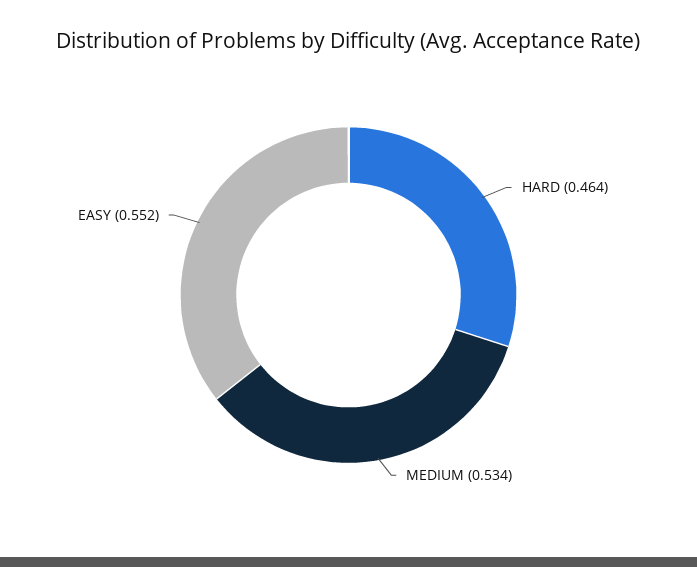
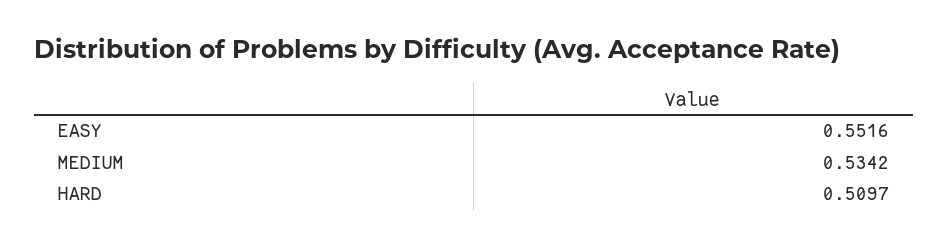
HARD: 0.464 -> 0.5097

